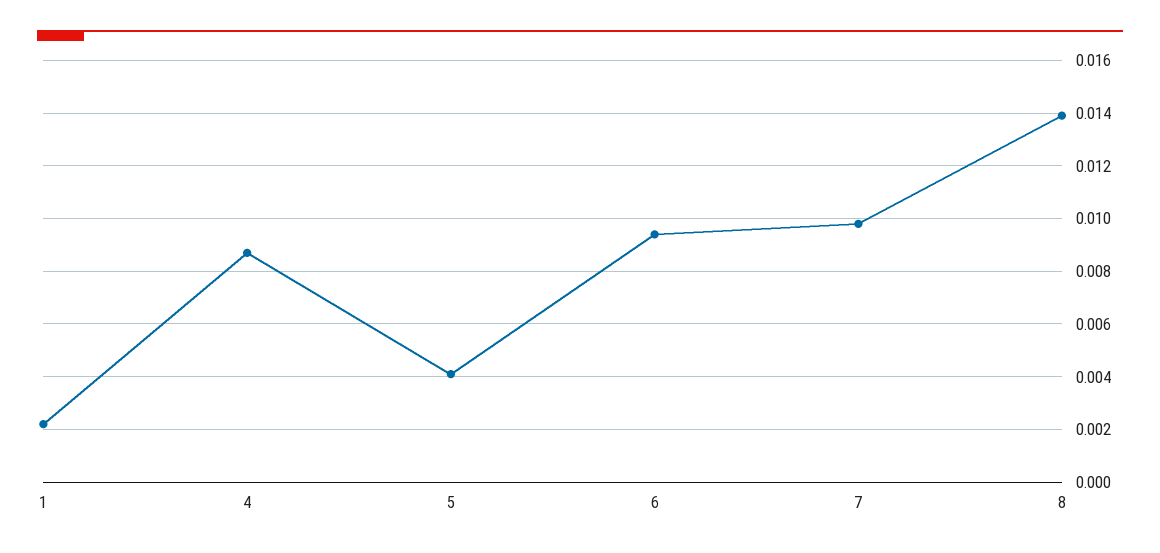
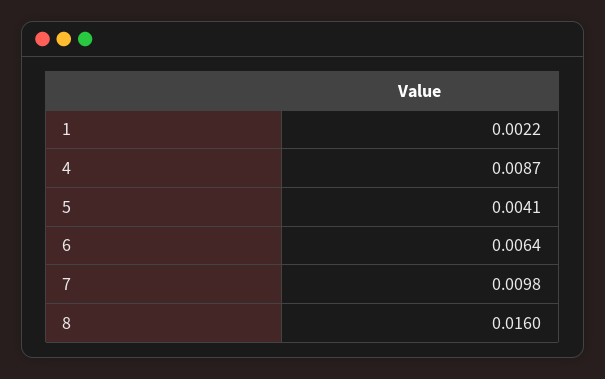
6: 0.0095 -> 0.0064
8: 0.014 -> 0.016

